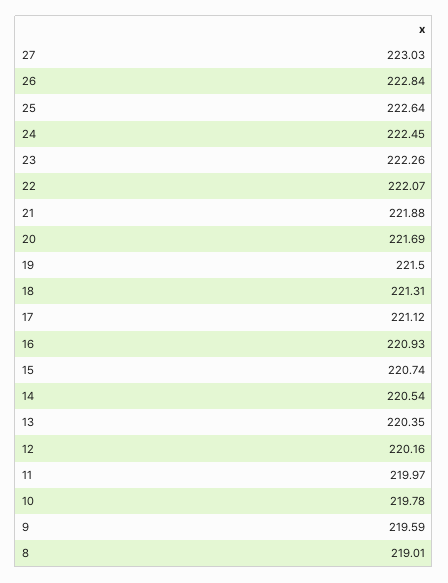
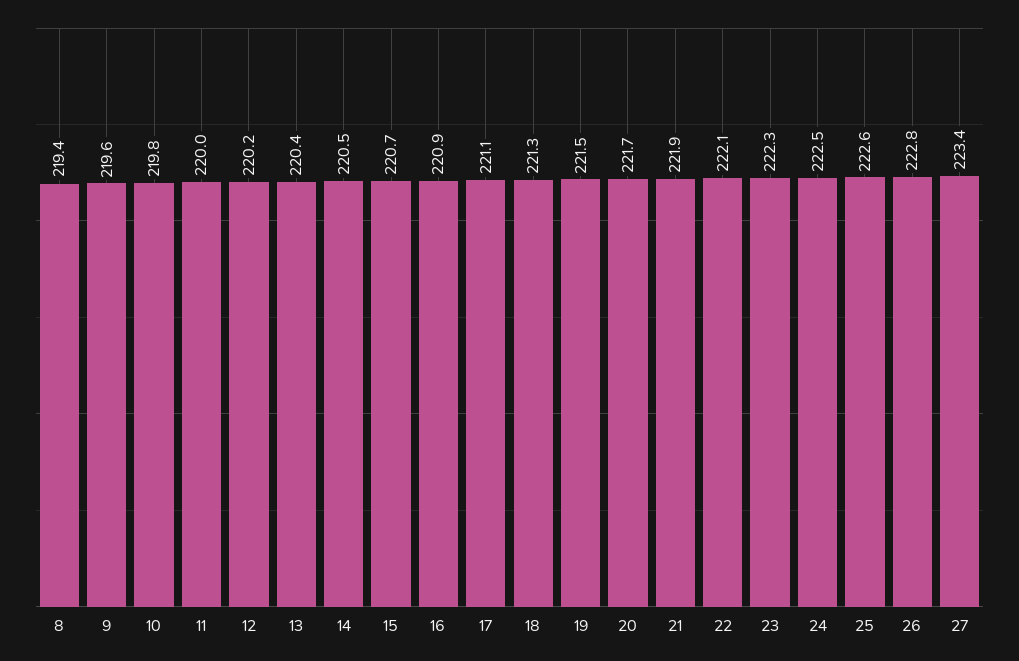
27: 223.03 -> 223.4
8: 219.01 -> 219.4

